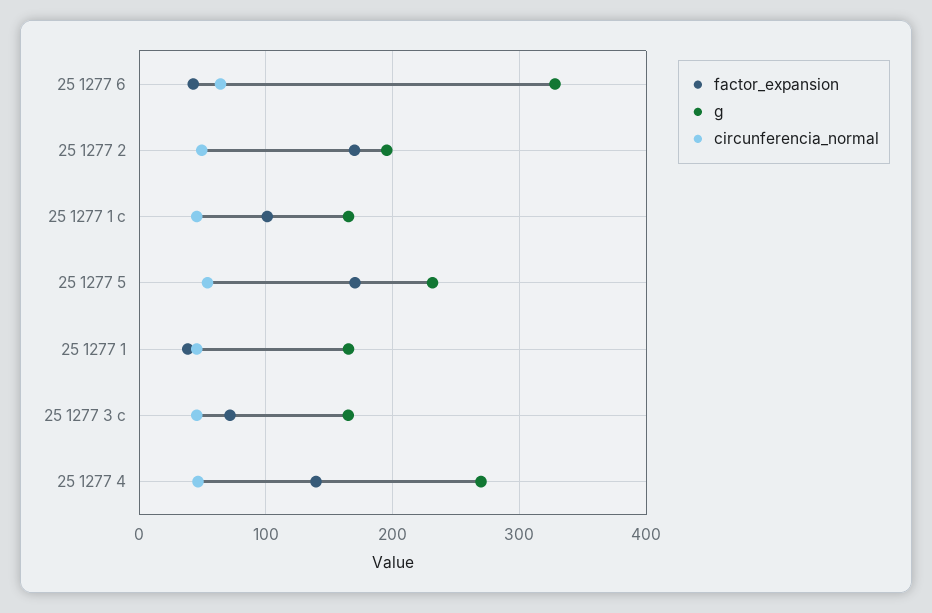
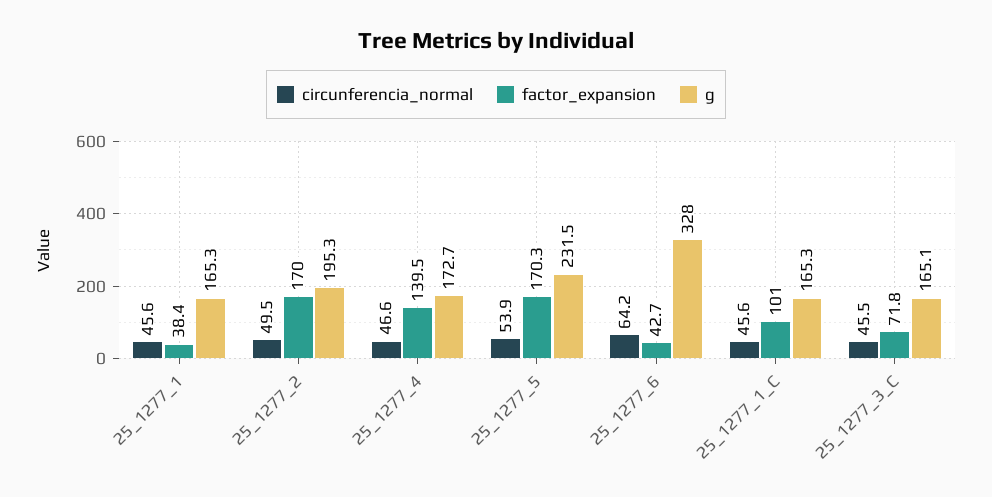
g, 25 1277 4: 270 -> 172.7

